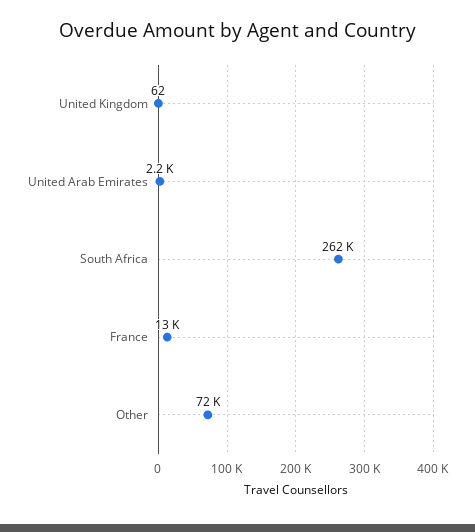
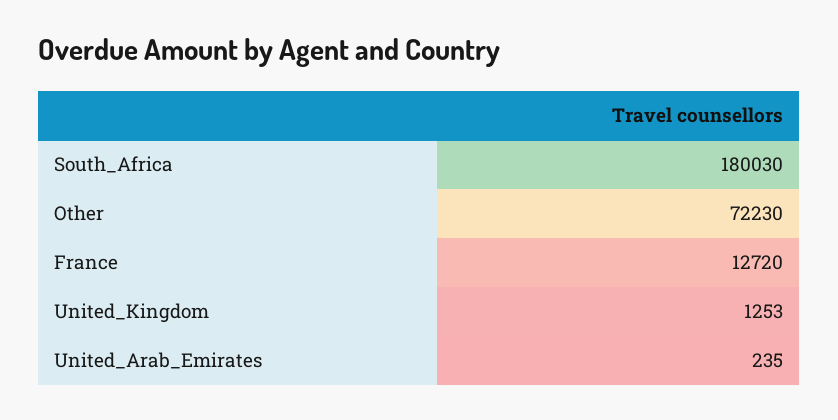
United Kingdom: 62 -> 1253
United Arab Emirates: 2200 -> 235
South Africa: 262000 -> 180030

